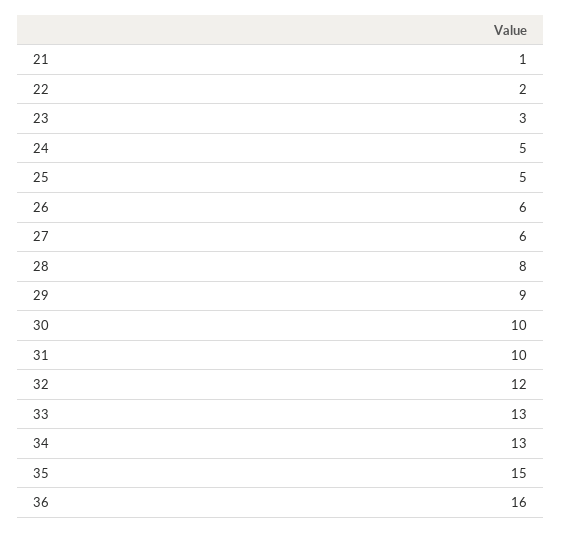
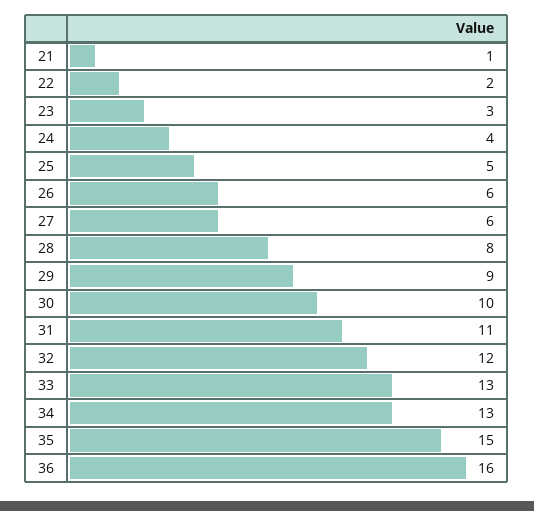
24: 5 -> 4
31: 10 -> 11

